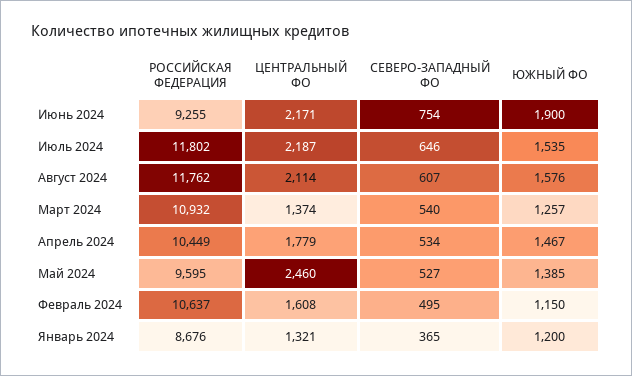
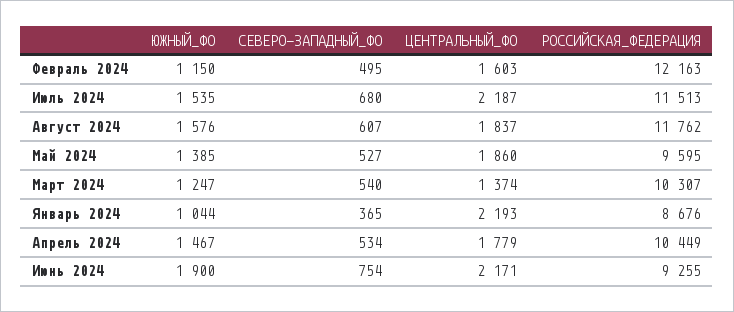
РОССИЙСКАЯ ФЕДЕРАЦИЯ, Июль 2024: 11802 -> 11513
СЕВЕРО-ЗАПАДНЫЙ ФО, Июль 2024: 646 -> 680
ЦЕНТРАЛЬНЫЙ ФО, Август 2024: 2114 -> 1837
РОССИЙСКАЯ ФЕДЕРАЦИЯ, Март 2024: 10932 -> 10307
ЮЖНЫЙ ФО, Март 2024: 1257 -> 1247
ЦЕНТРАЛЬНЫЙ ФО, Май 2024: 2460 -> 1860
РОССИЙСКАЯ ФЕДЕРАЦИЯ, Февраль 2024: 10637 -> 12163
ЦЕНТРАЛЬНЫЙ ФО, Февраль 2024: 1608 -> 1603
ЦЕНТРАЛЬНЫЙ ФО, Январь 2024: 1321 -> 2193
ЮЖНЫЙ ФО, Январь 2024: 1200 -> 1044

